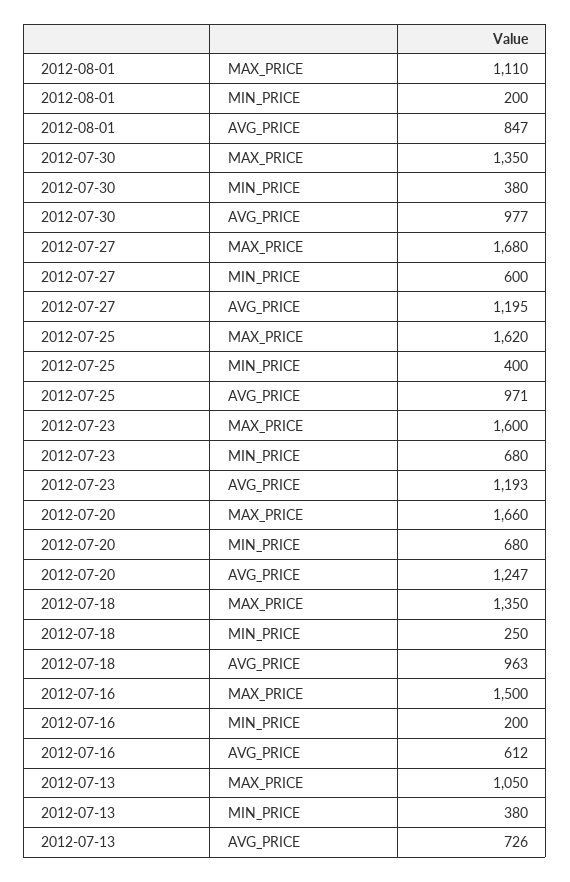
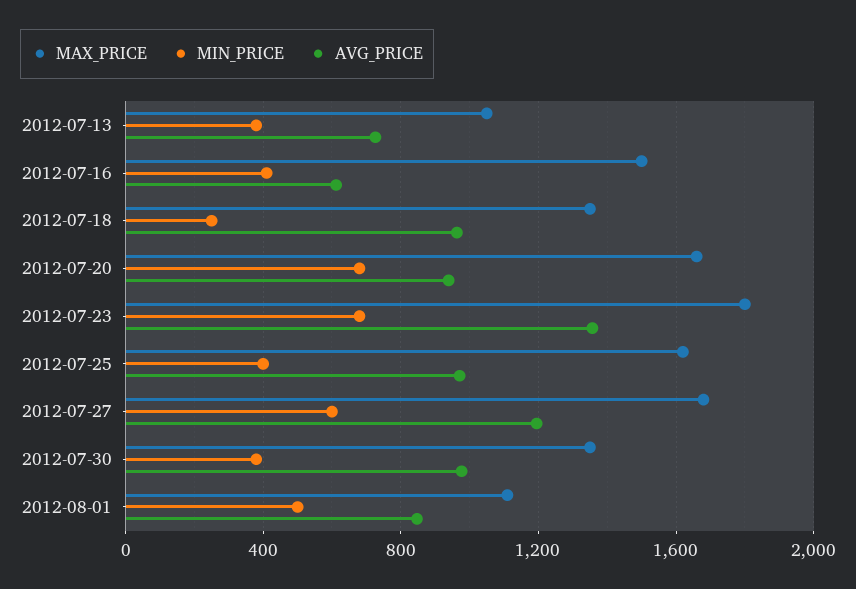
MIN_PRICE, 2012-08-01: 200 -> 500
MAX_PRICE, 2012-07-23: 1600 -> 1800
AVG_PRICE, 2012-07-23: 1193 -> 1350
AVG_PRICE, 2012-07-20: 1247 -> 950
MIN_PRICE, 2012-07-16: 200 -> 400

